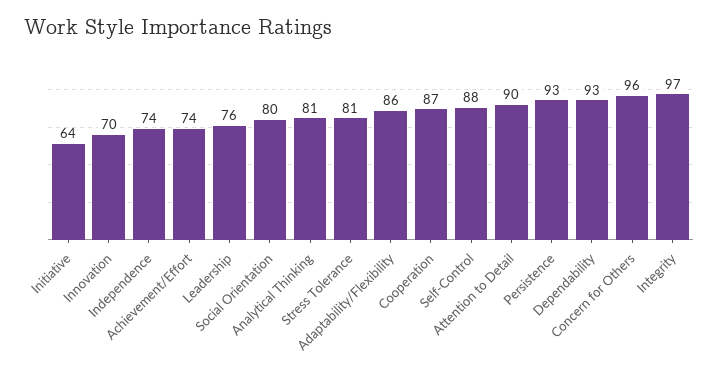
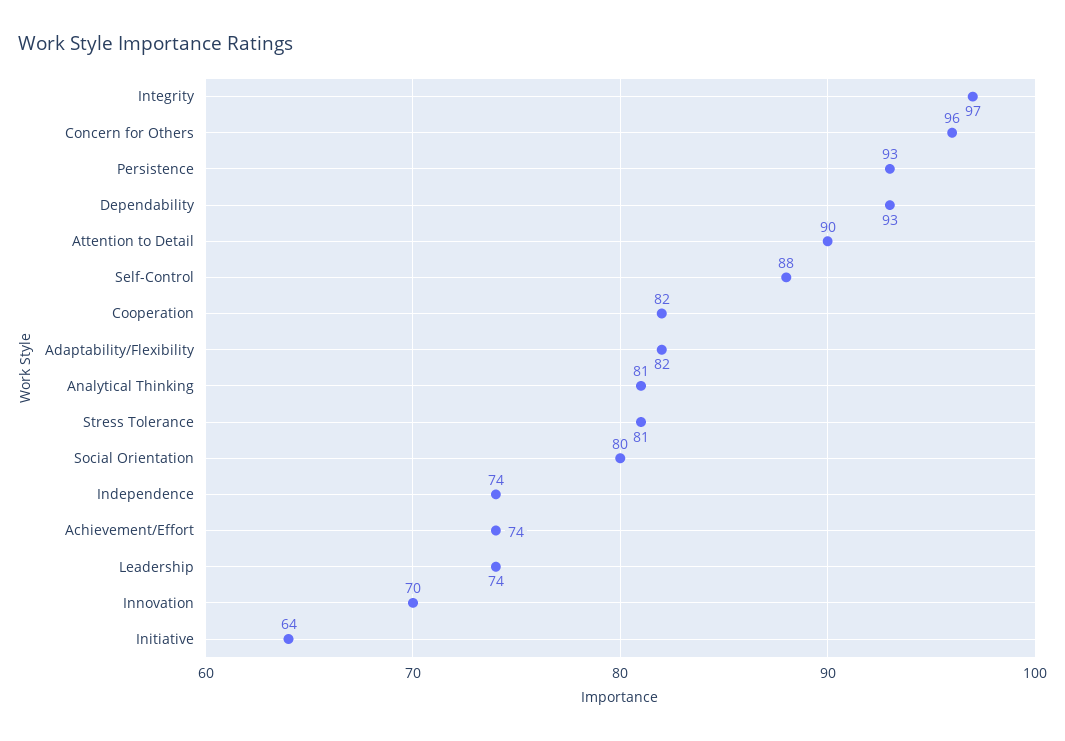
Leadership: 76 -> 74
Adaptability/Flexibility: 86 -> 82
Cooperation: 87 -> 82

